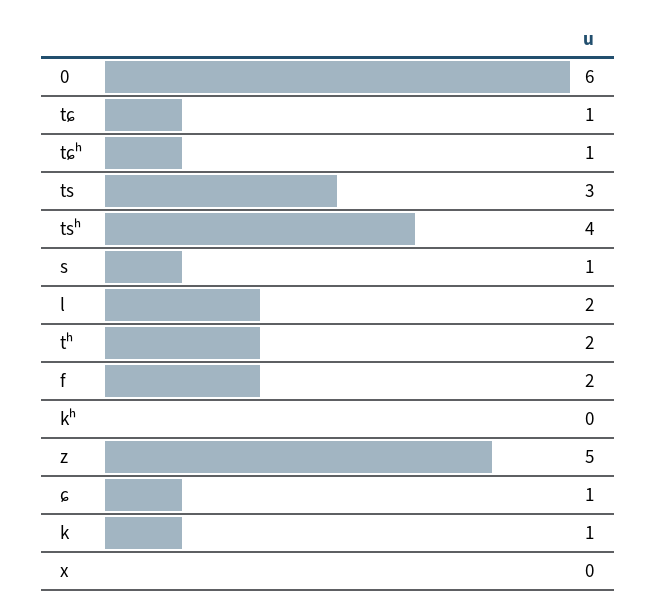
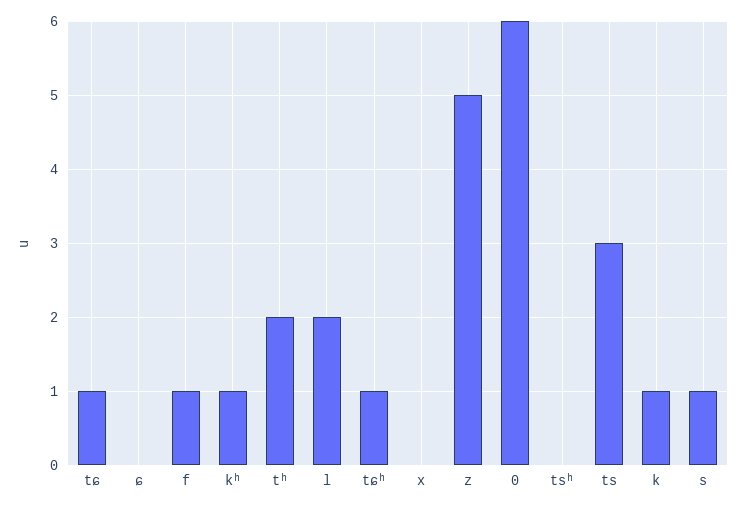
tsʰ: 4 -> 0
f: 2 -> 1
kʰ: 0 -> 1
ɕ: 1 -> 0

